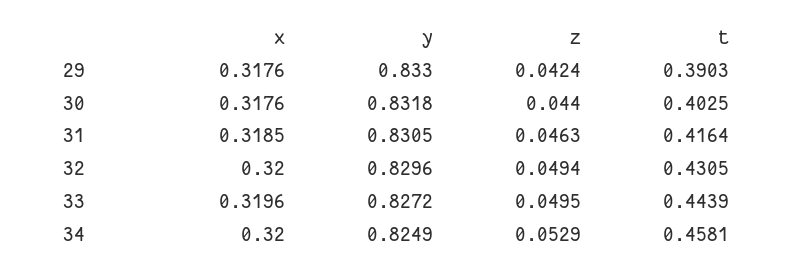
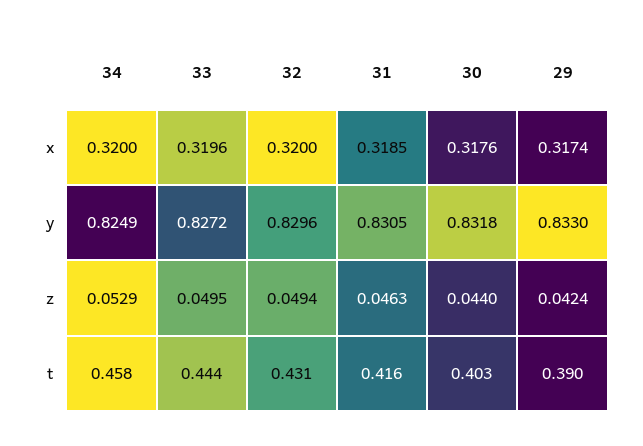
x, 29: 0.3176 -> 0.3174

